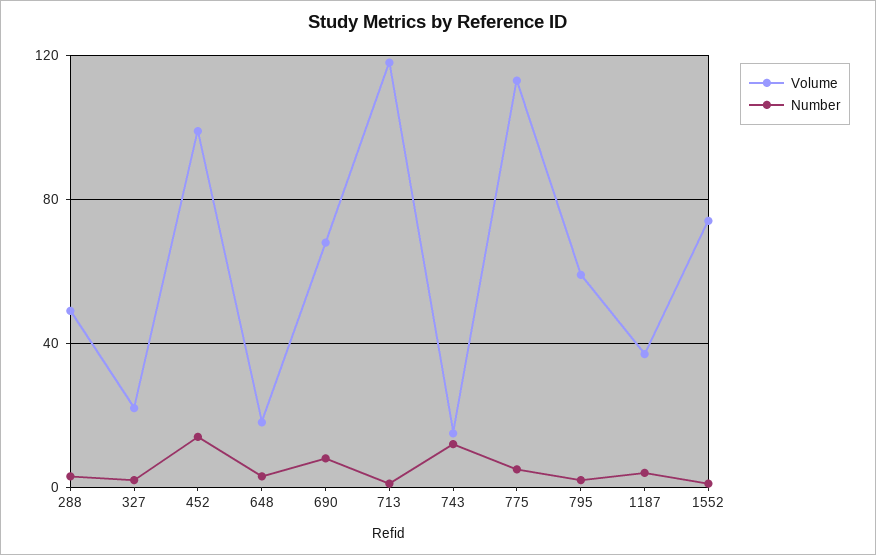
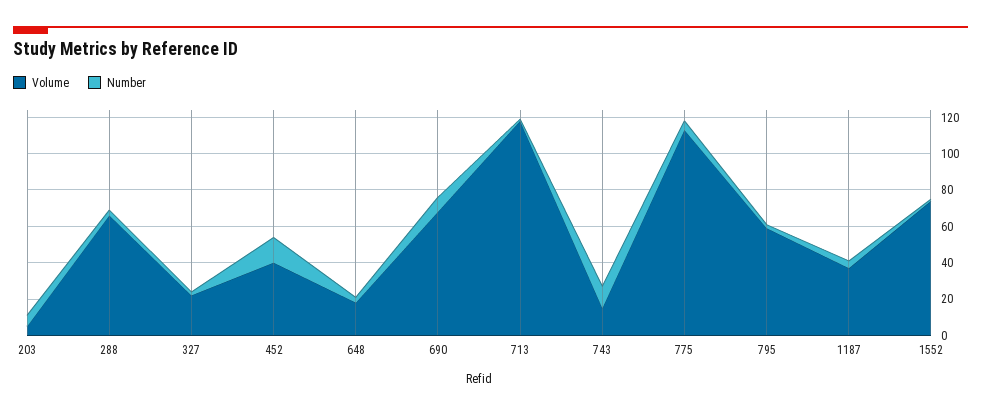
Volume, 288: 50 -> 65
Volume, 452: 100 -> 40
Volume, 203: none -> 5
Number, 203: none -> 5

